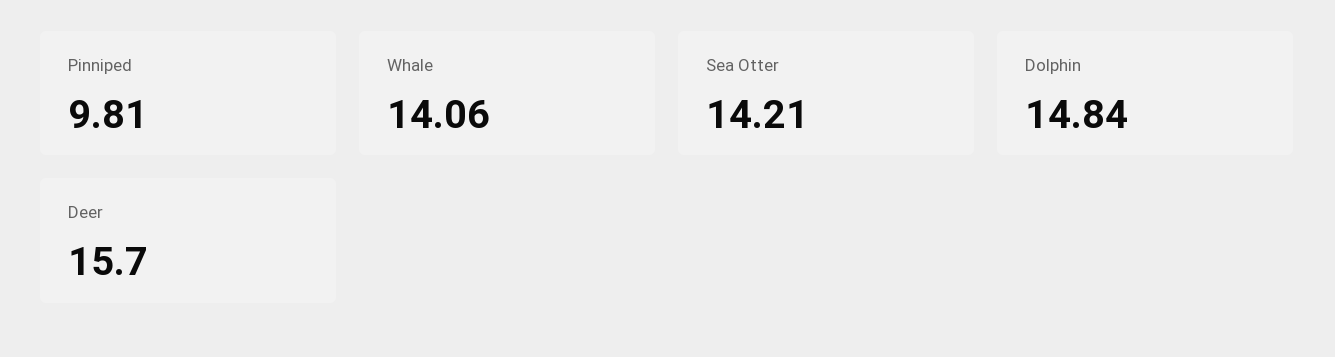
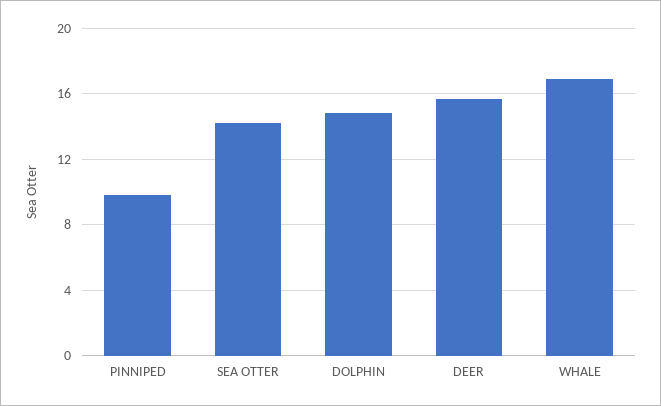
Whale: 14.06 -> 17

